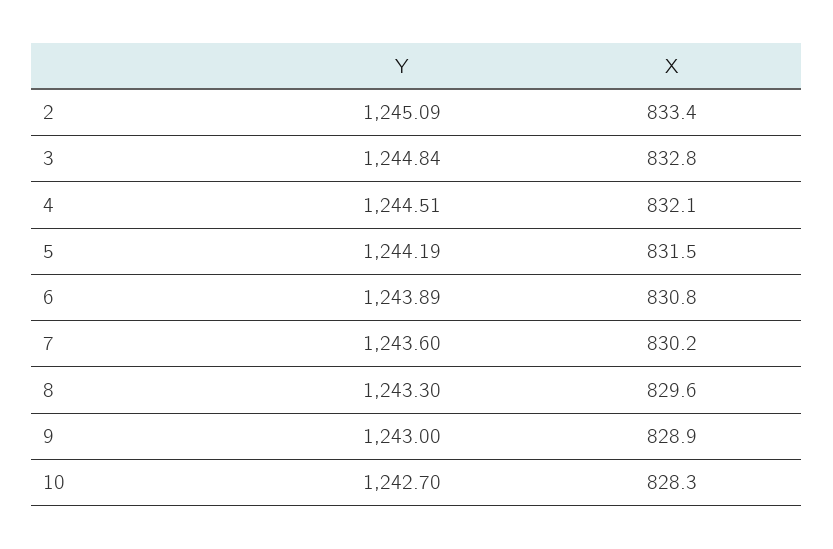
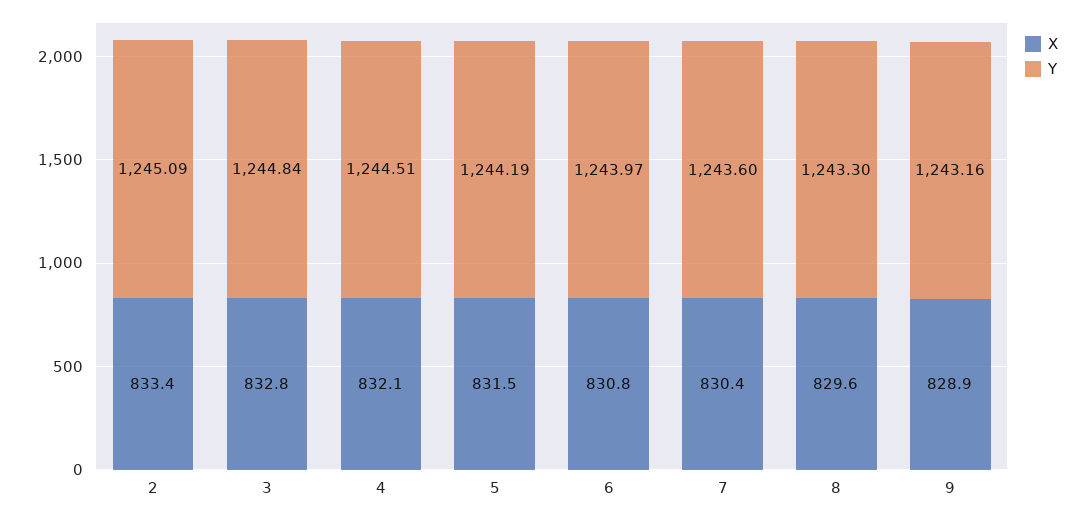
Y, 6: 1243.89 -> 1243.97
X, 7: 830.2 -> 830.4
Y, 9: 1243 -> 1243.16
Y, 10: 1242.7 -> none
X, 10: 828.3 -> none

